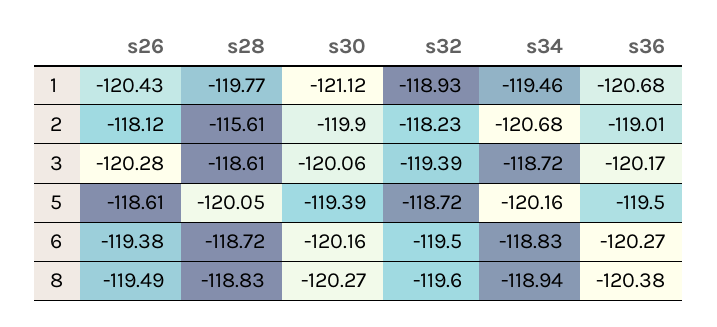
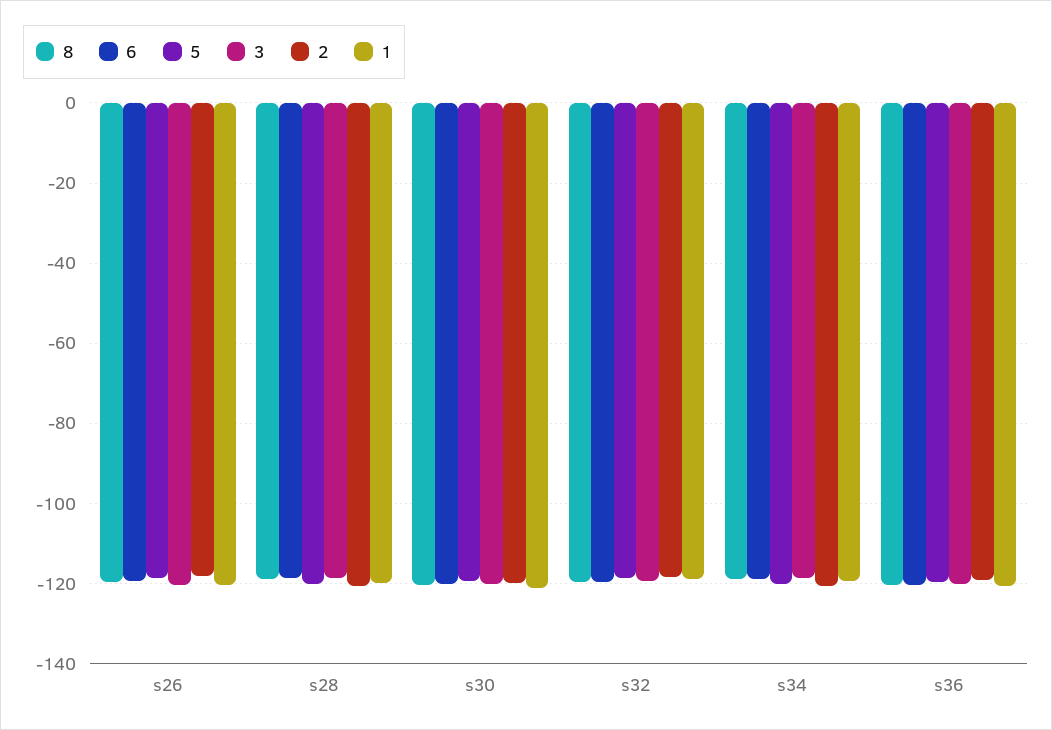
2, s28: -115.61 -> -120

